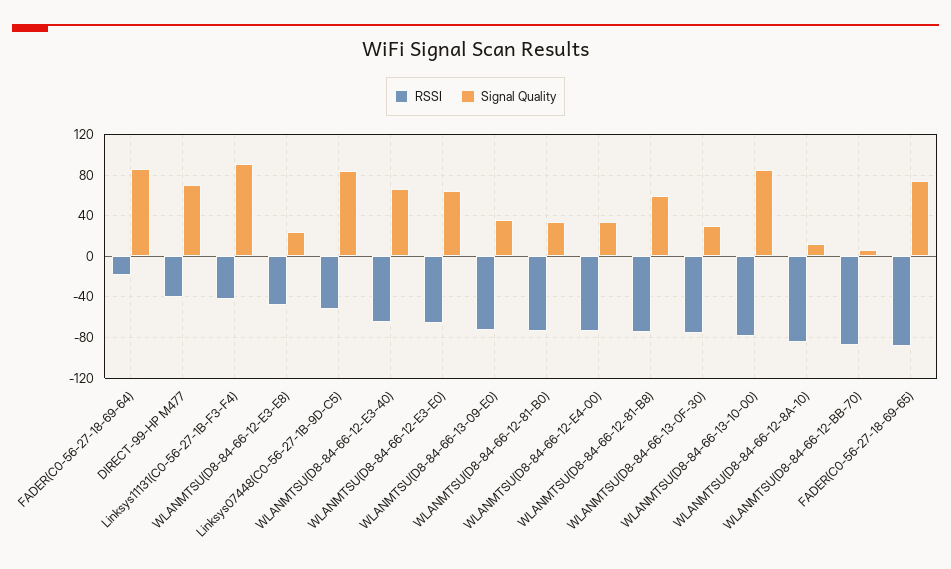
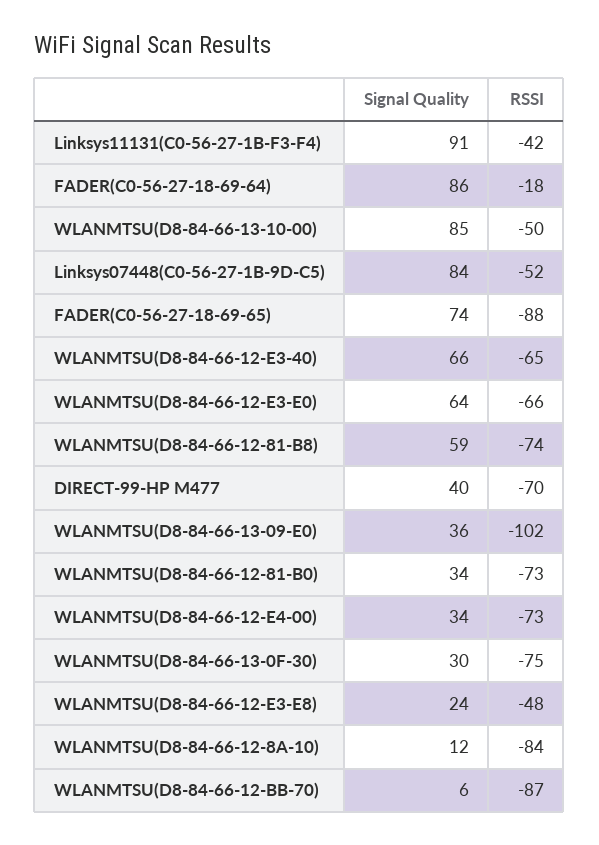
RSSI, DIRECT-99-HP M477: -40 -> -70
Signal Quality, DIRECT-99-HP M477: 70 -> 40
RSSI, WLANMTSU(D8-84-66-13-09-E0): -70 -> -102
RSSI, WLANMTSU(D8-84-66-13-10-00): -80 -> -50

